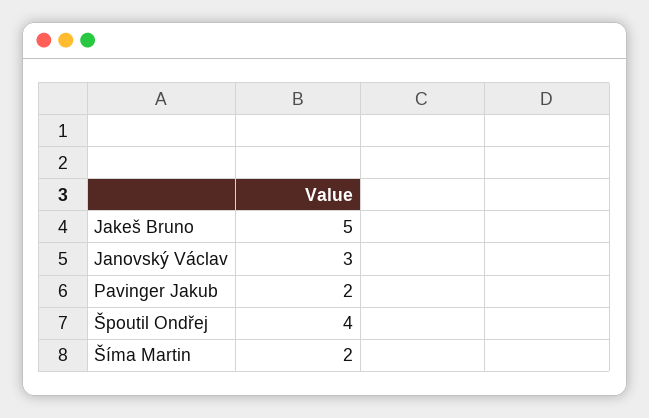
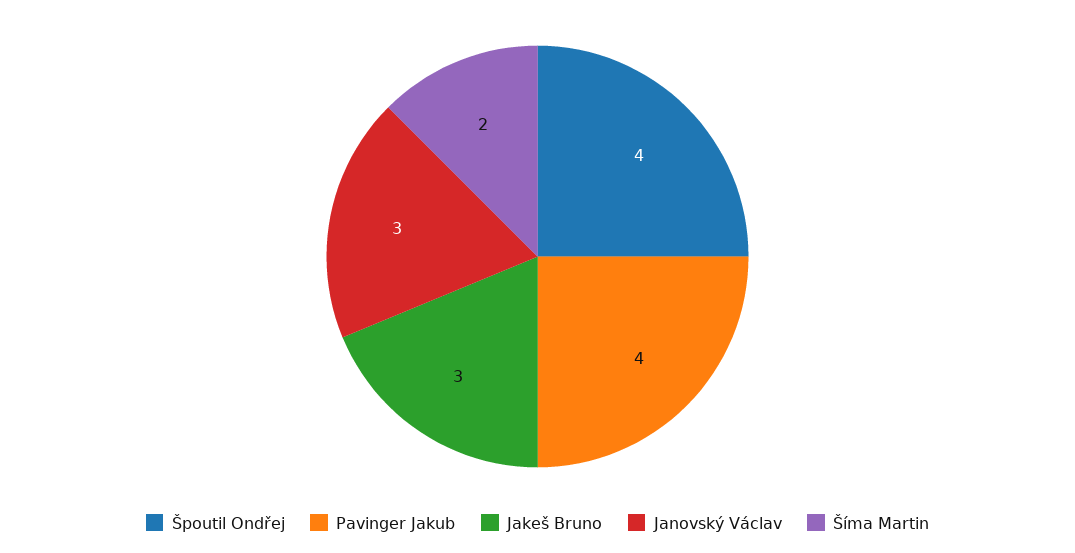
Jakeš Bruno: 5 -> 3
Pavinger Jakub: 2 -> 4

